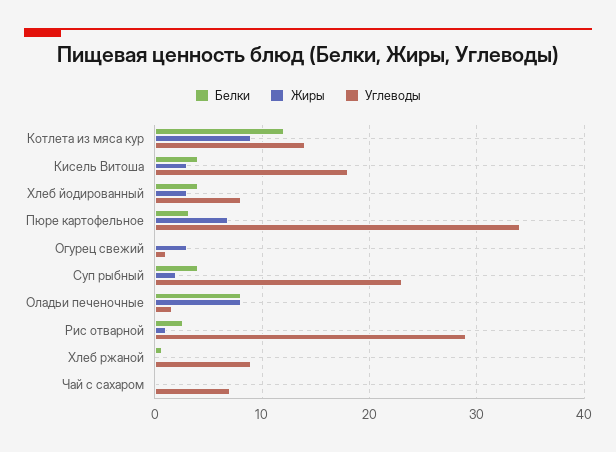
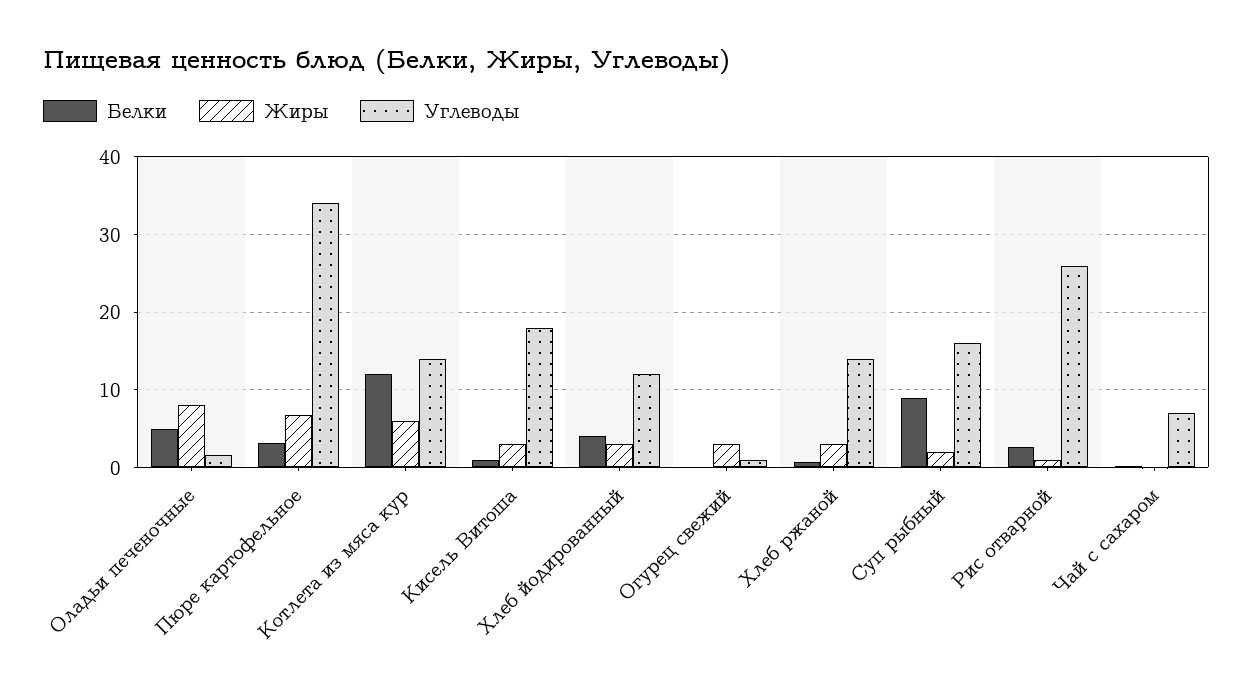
Жиры, Котлета из мяса кур: 9 -> 6
Белки, Кисель Витоша: 4 -> 1
Углеводы, Хлеб йодированный: 8 -> 12
Белки, Суп рыбный: 4 -> 9
Углеводы, Суп рыбный: 23 -> 16
Белки, Оладьи печеночные: 8 -> 5
Углеводы, Рис отварной: 29 -> 26
Жиры, Хлеб ржаной: 0 -> 3
Углеводы, Хлеб ржаной: 9 -> 14

